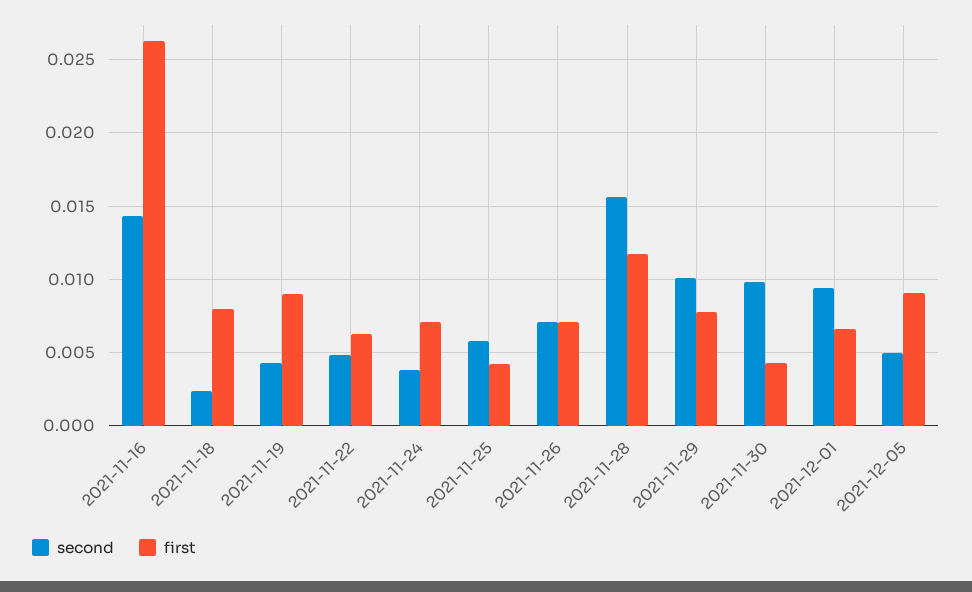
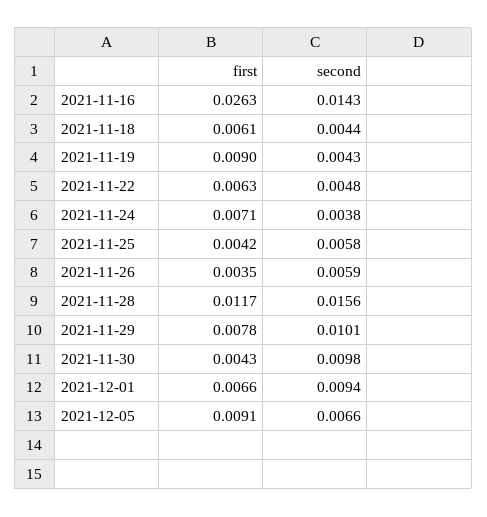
second, 2021-11-18: 0.0025 -> 0.0044
first, 2021-11-18: 0.008 -> 0.0061
second, 2021-11-26: 0.007 -> 0.0059
first, 2021-11-26: 0.007 -> 0.0035
second, 2021-12-05: 0.005 -> 0.0066

